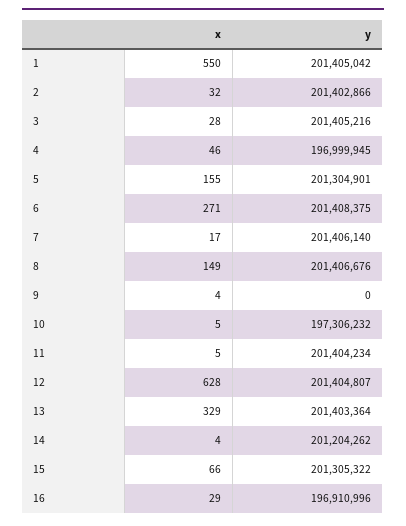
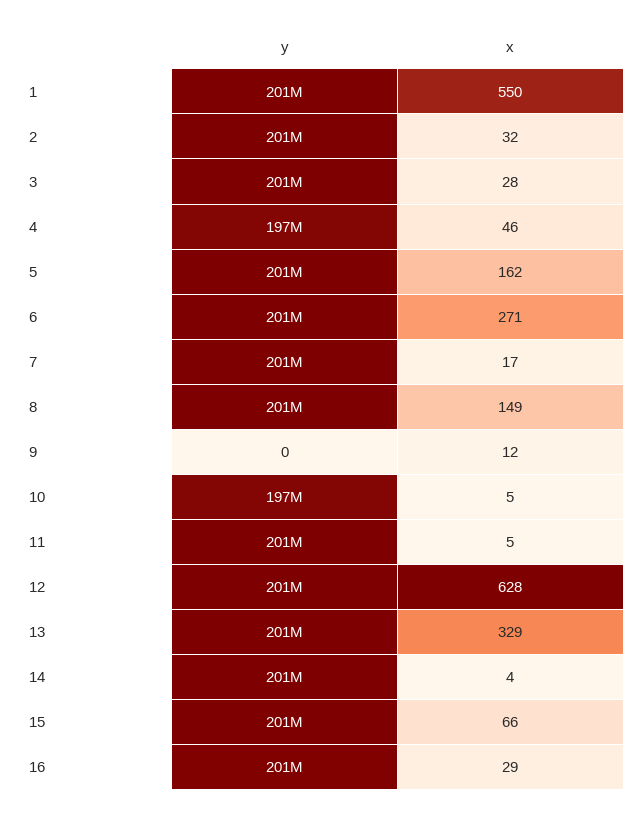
x, 5: 155 -> 162
x, 9: 4 -> 12
y, 16: 196910996 -> 201000000

